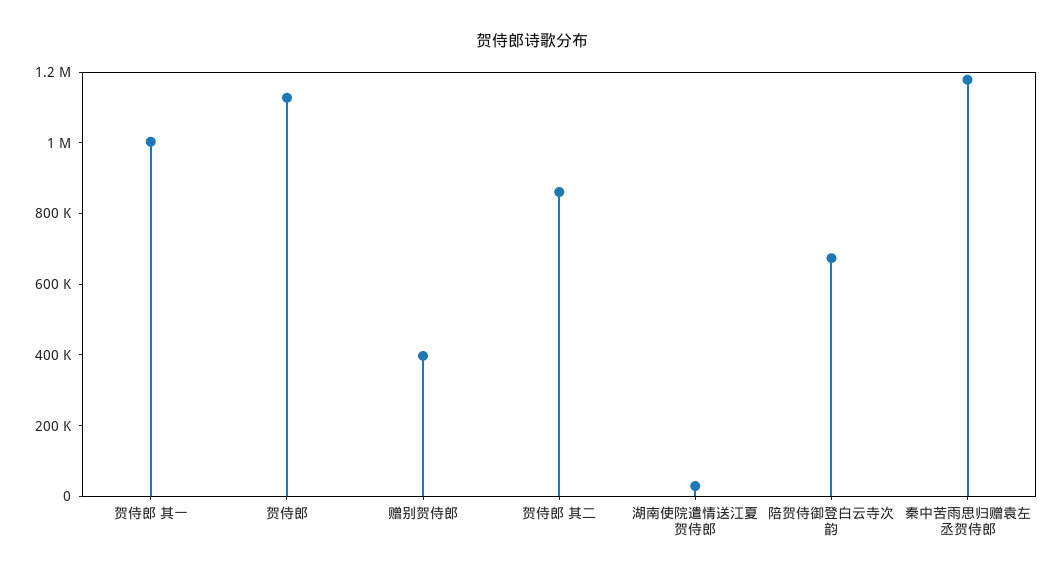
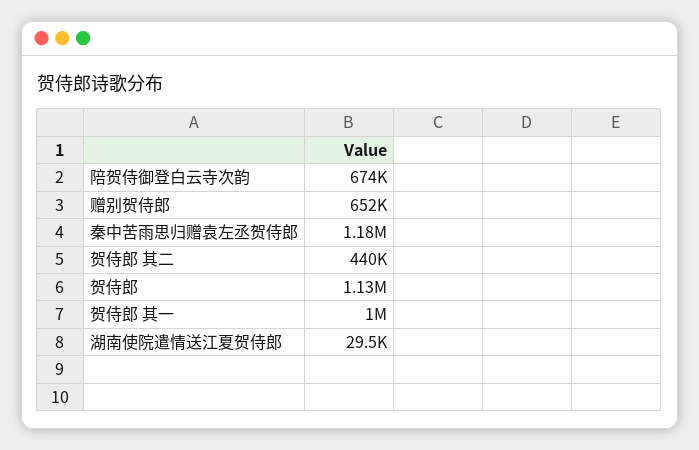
赠别贺侍郎: 400000 -> 652000
贺侍郎 其二: 850000 -> 440000

